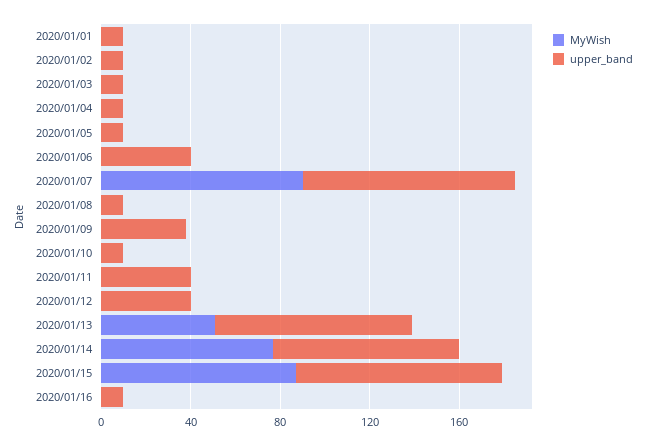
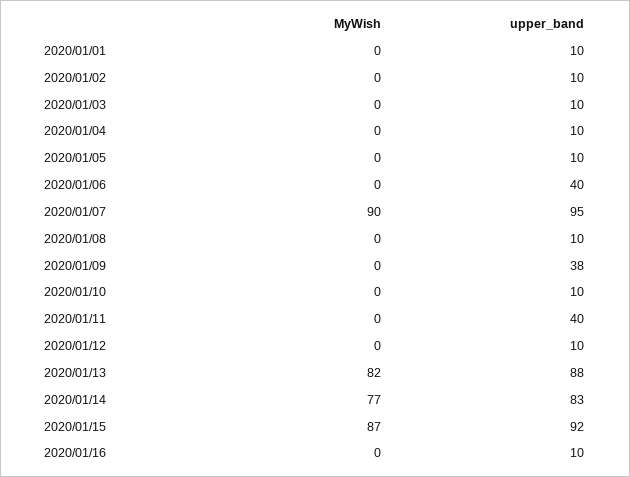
upper_band, 2020/01/12: 40 -> 10
MyWish, 2020/01/13: 50 -> 82

